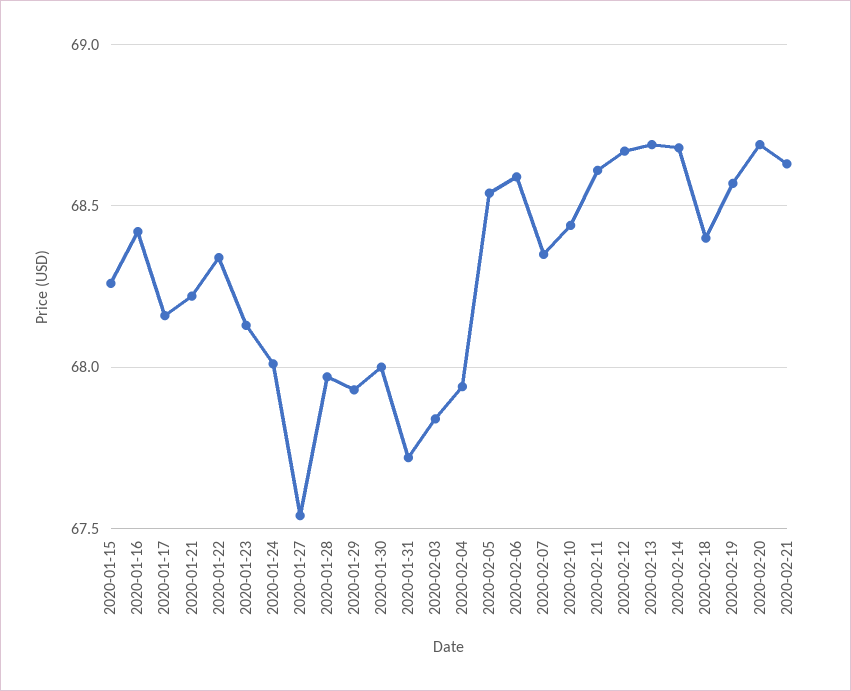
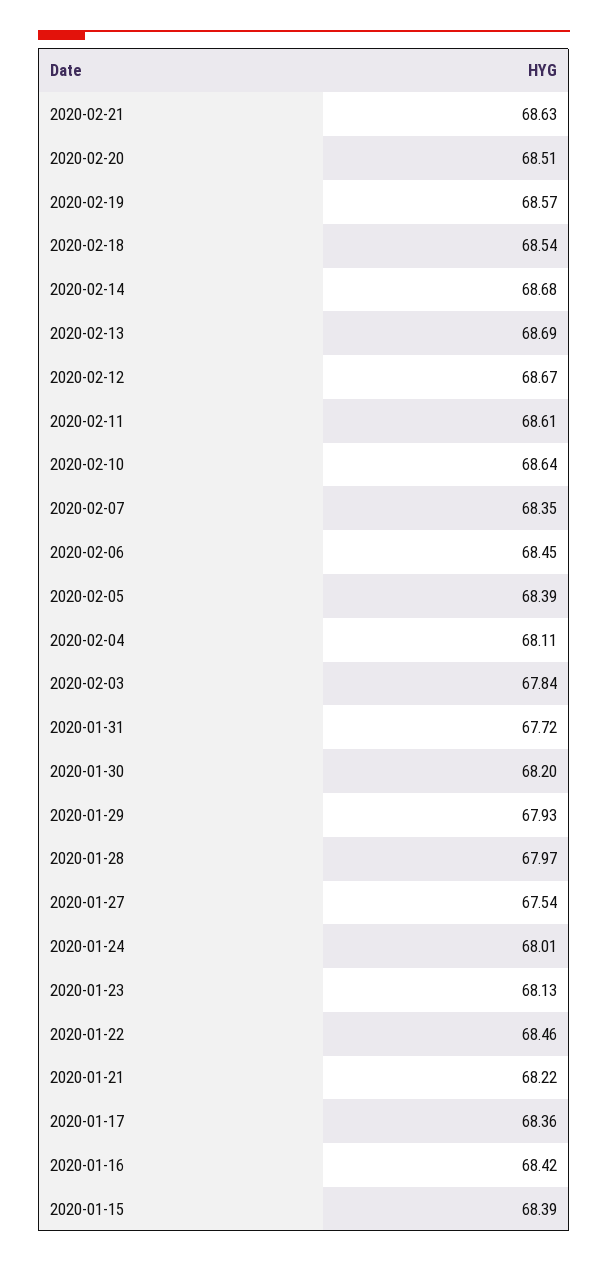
2020-01-15: 68.25 -> 68.39
2020-01-17: 68.15 -> 68.36
2020-01-22: 68.35 -> 68.46
2020-01-30: 68 -> 68.2
2020-02-04: 67.95 -> 68.11
2020-02-05: 68.55 -> 68.39
2020-02-06: 68.6 -> 68.45
2020-02-10: 68.45 -> 68.64
2020-02-18: 68.4 -> 68.54
2020-02-20: 68.7 -> 68.51

